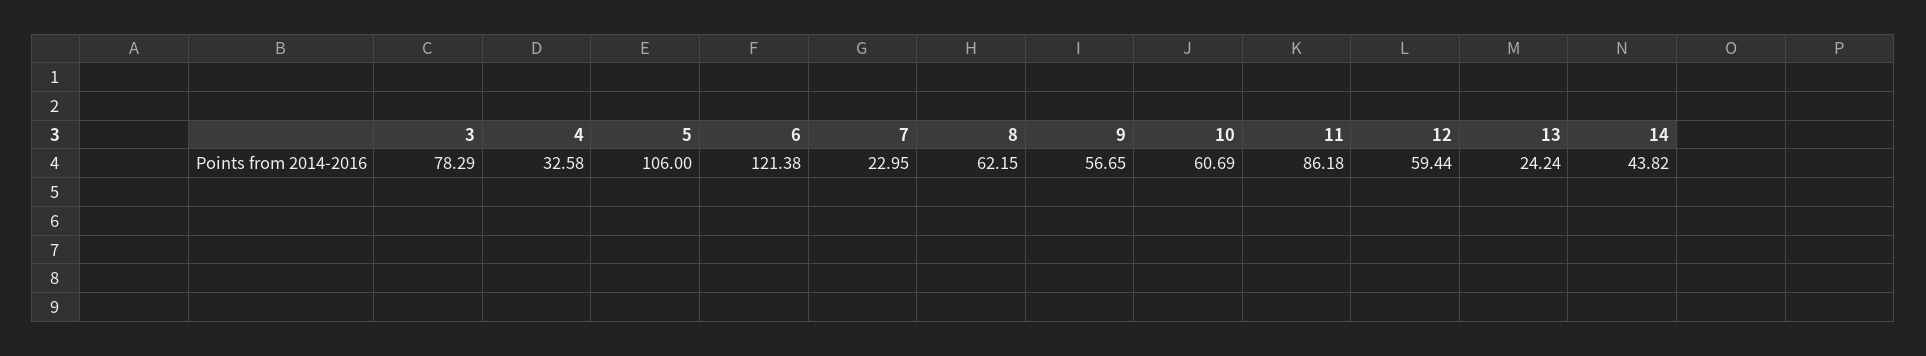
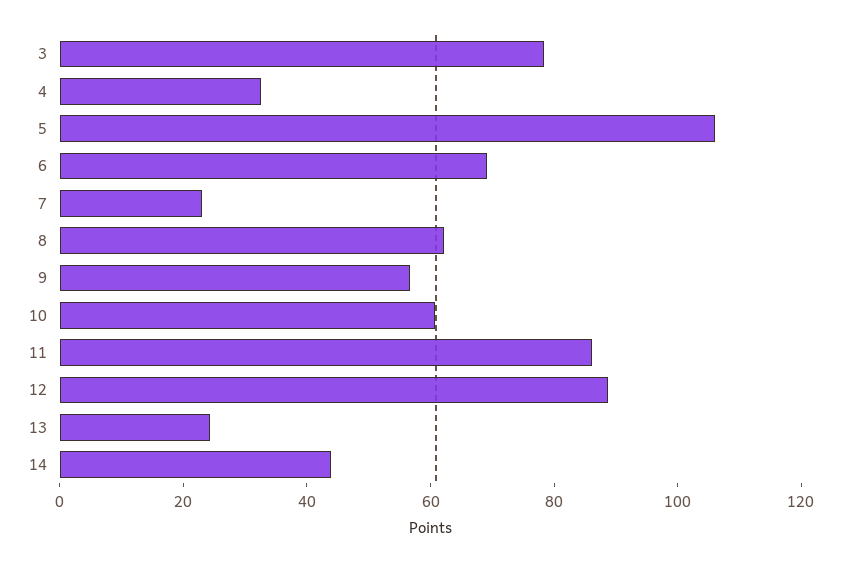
6: 121.38 -> 70
12: 59.44 -> 90

